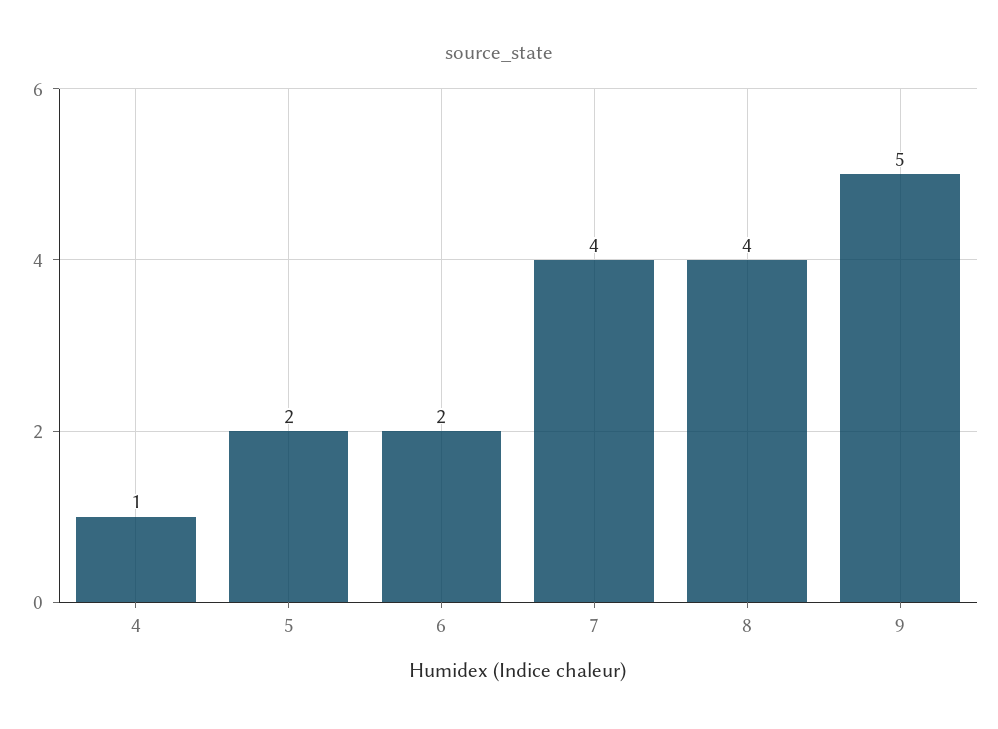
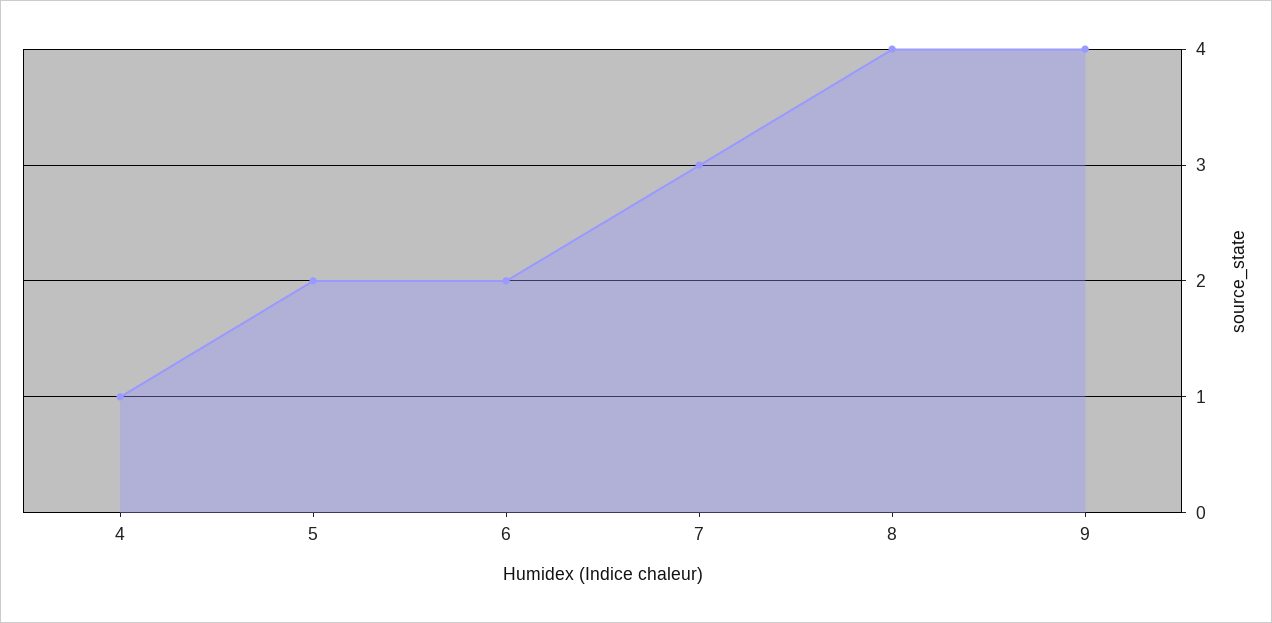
7: 4 -> 3
9: 5 -> 4

